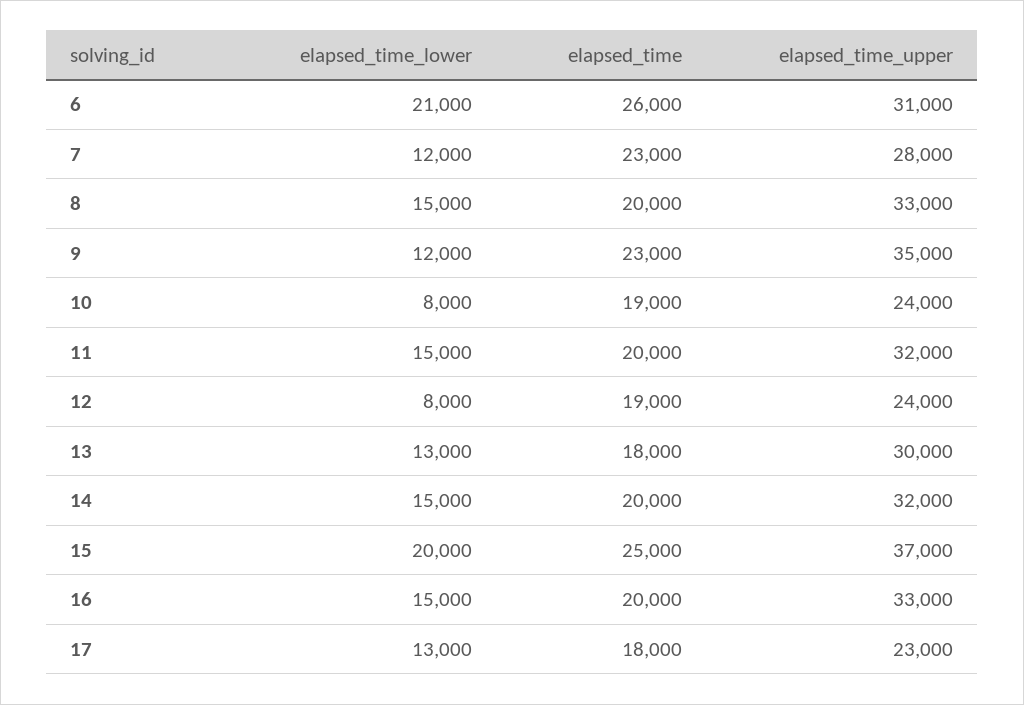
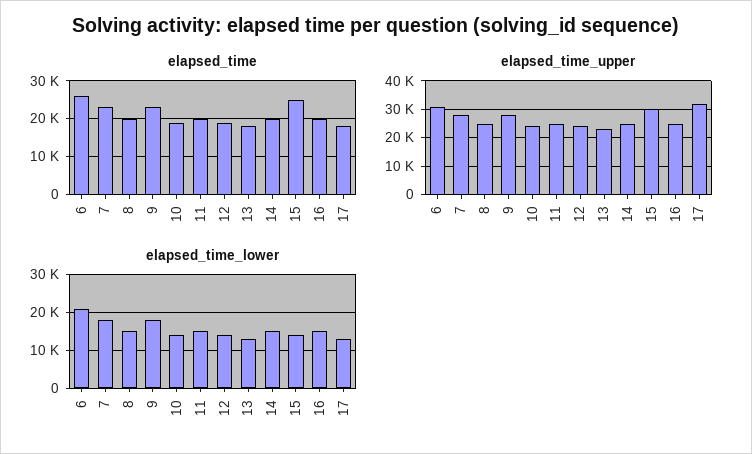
elapsed_time_lower, 7: 12000 -> 18000
elapsed_time_upper, 8: 33000 -> 25000
elapsed_time_lower, 9: 12000 -> 18000
elapsed_time_upper, 9: 35000 -> 27500
elapsed_time_lower, 10: 8000 -> 14000
elapsed_time_upper, 11: 32000 -> 25000
elapsed_time_lower, 12: 8000 -> 14000
elapsed_time_upper, 13: 30000 -> 22500
elapsed_time_upper, 14: 32000 -> 25000
elapsed_time_lower, 15: 20000 -> 14000
elapsed_time_upper, 15: 37000 -> 30000
elapsed_time_upper, 16: 33000 -> 25000
elapsed_time_upper, 17: 23000 -> 32500

